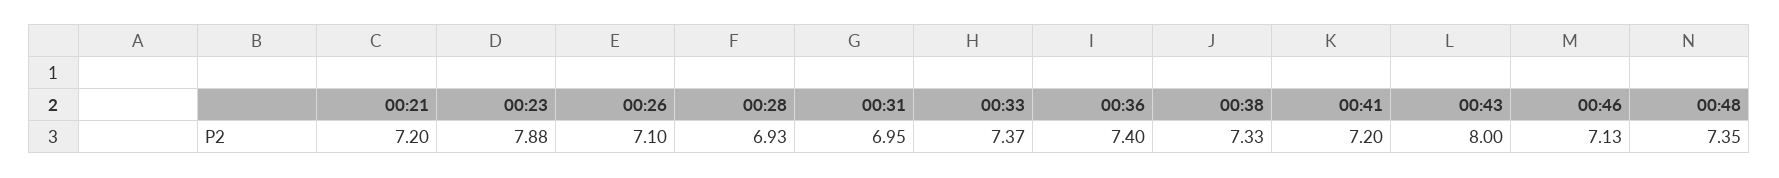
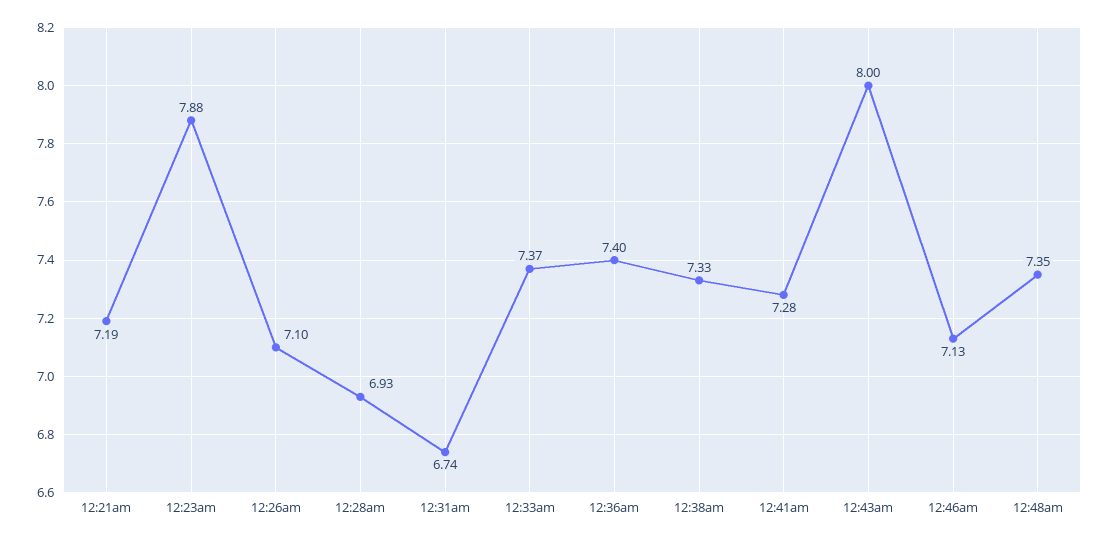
00:21: 7.2 -> 7.19
00:31: 6.95 -> 6.74
00:41: 7.2 -> 7.28

